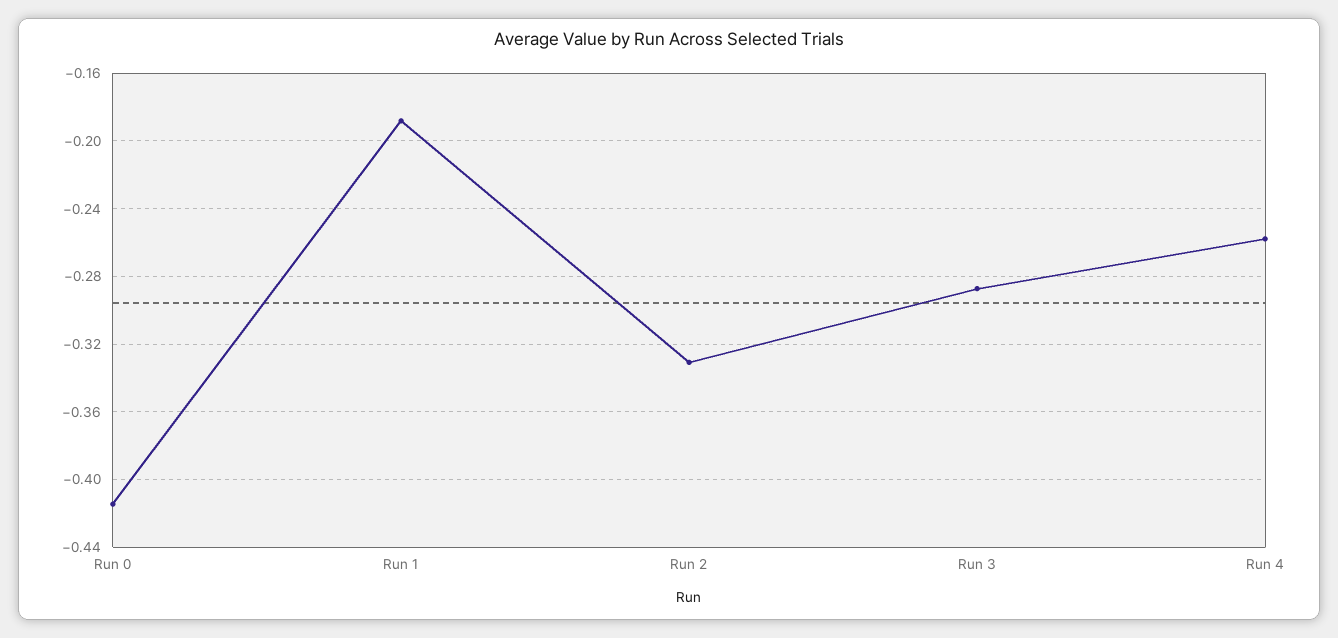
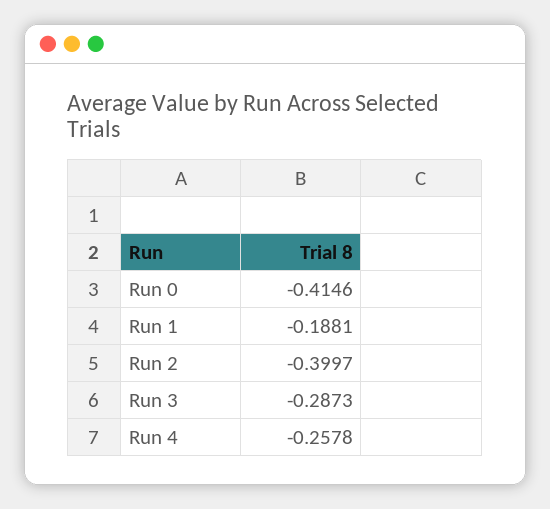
Run 2: -0.33 -> -0.3997

